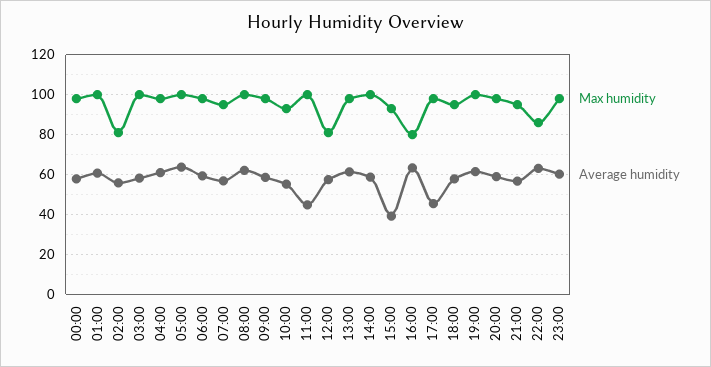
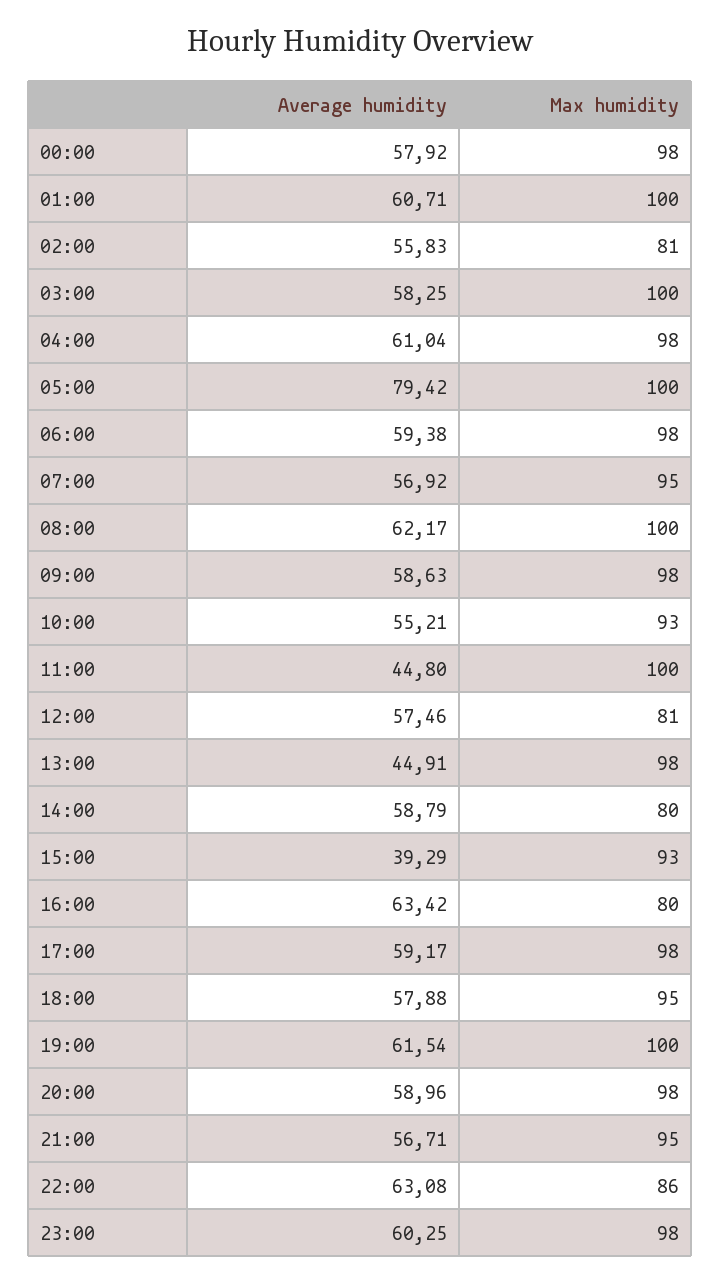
Average humidity, 05:00: 65 -> 79.42
Average humidity, 13:00: 60 -> 44.91
Max humidity, 14:00: 100 -> 80
Average humidity, 17:00: 45 -> 59.17

